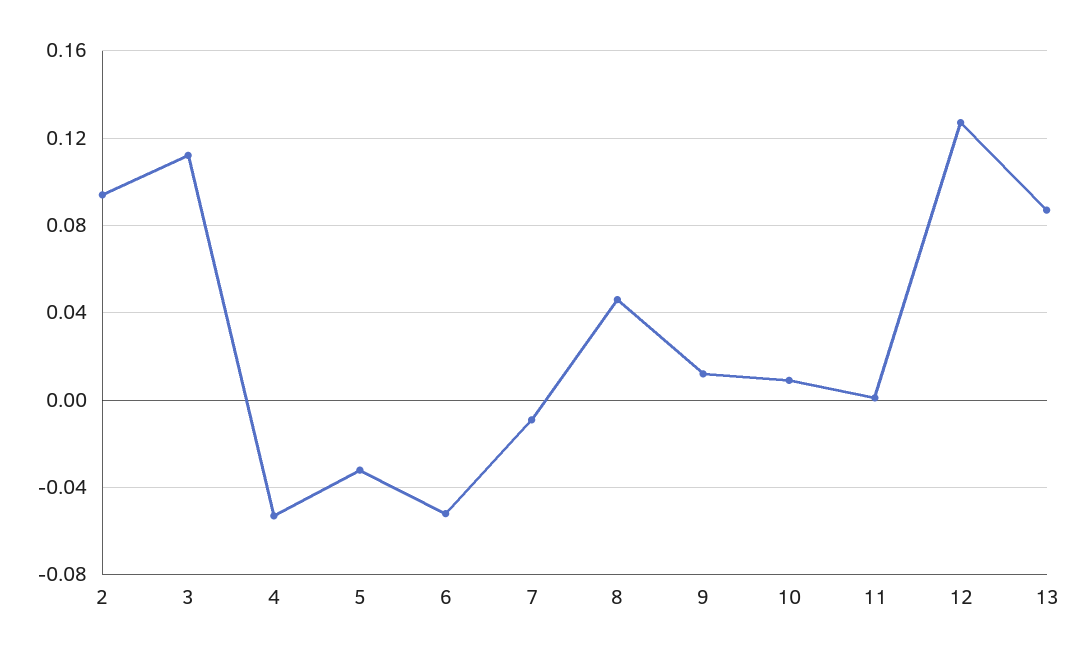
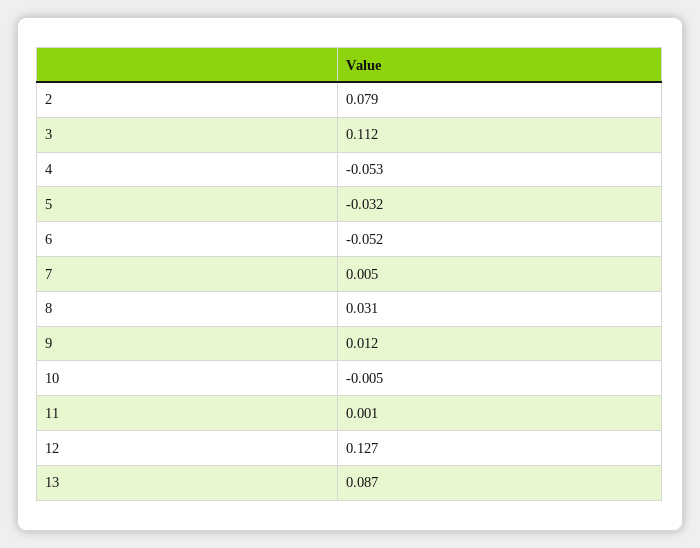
2: 0.095 -> 0.079
7: -0.01 -> 0.005
8: 0.045 -> 0.031
10: 0.01 -> -0.005

